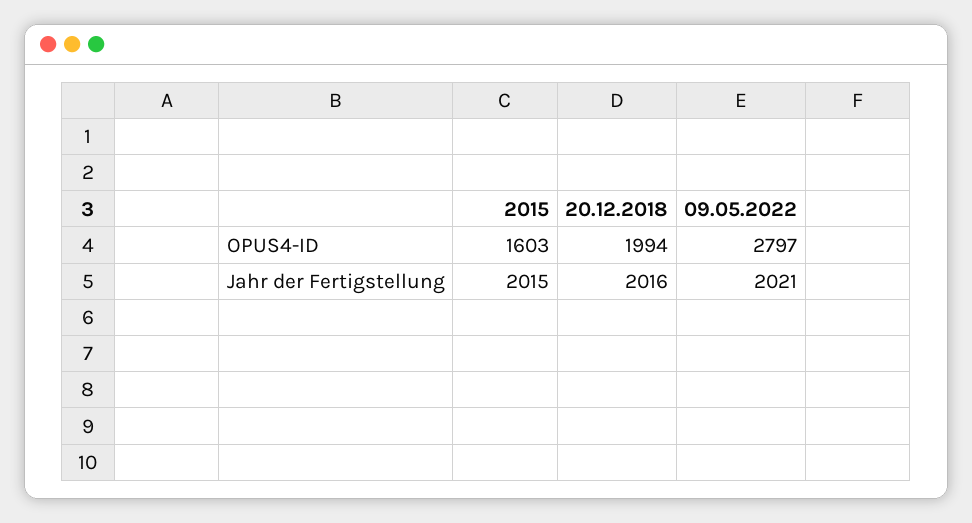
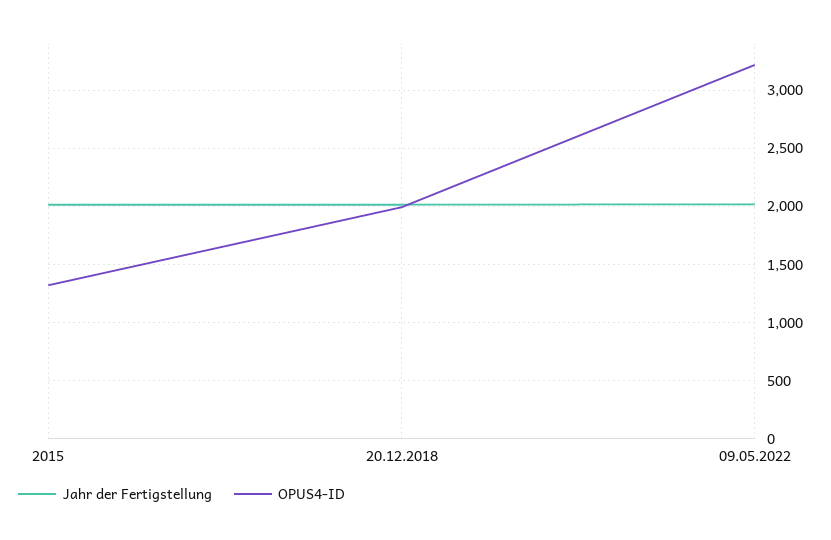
OPUS4-ID, 2015: 1603 -> 1300
OPUS4-ID, 09.05.2022: 2797 -> 3200

